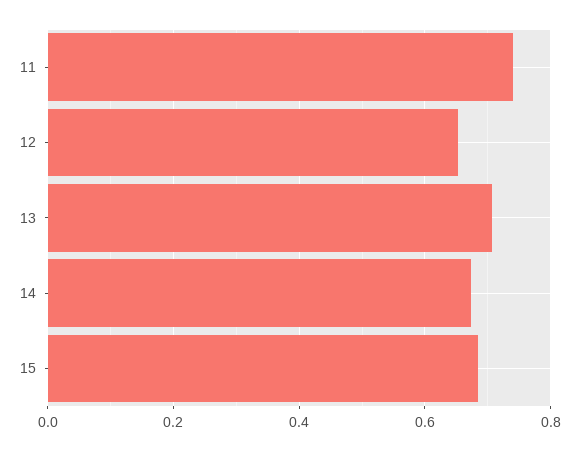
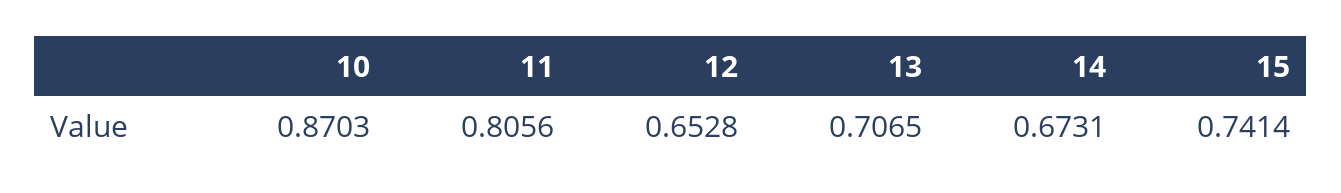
11: 0.74 -> 0.8056
15: 0.68 -> 0.7414
10: none -> 0.8703

